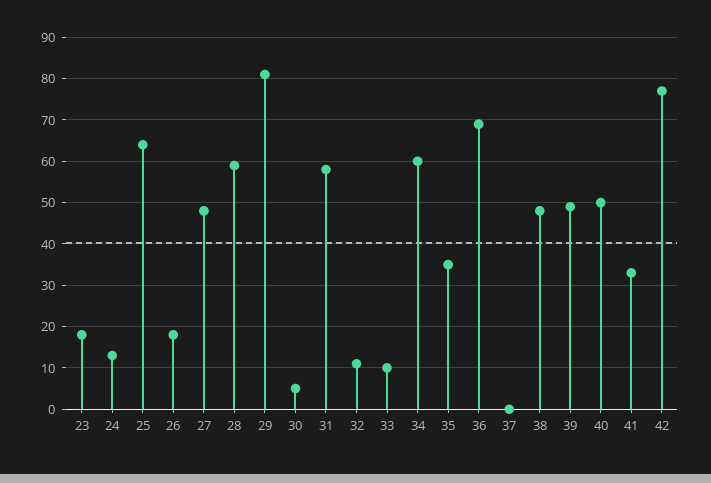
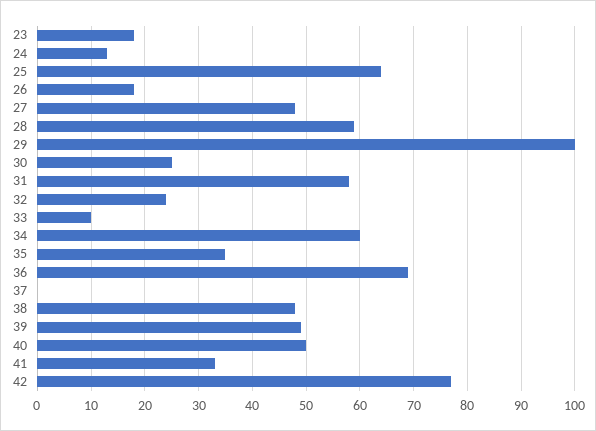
29: 80 -> 100
30: 5 -> 25
32: 10 -> 25

